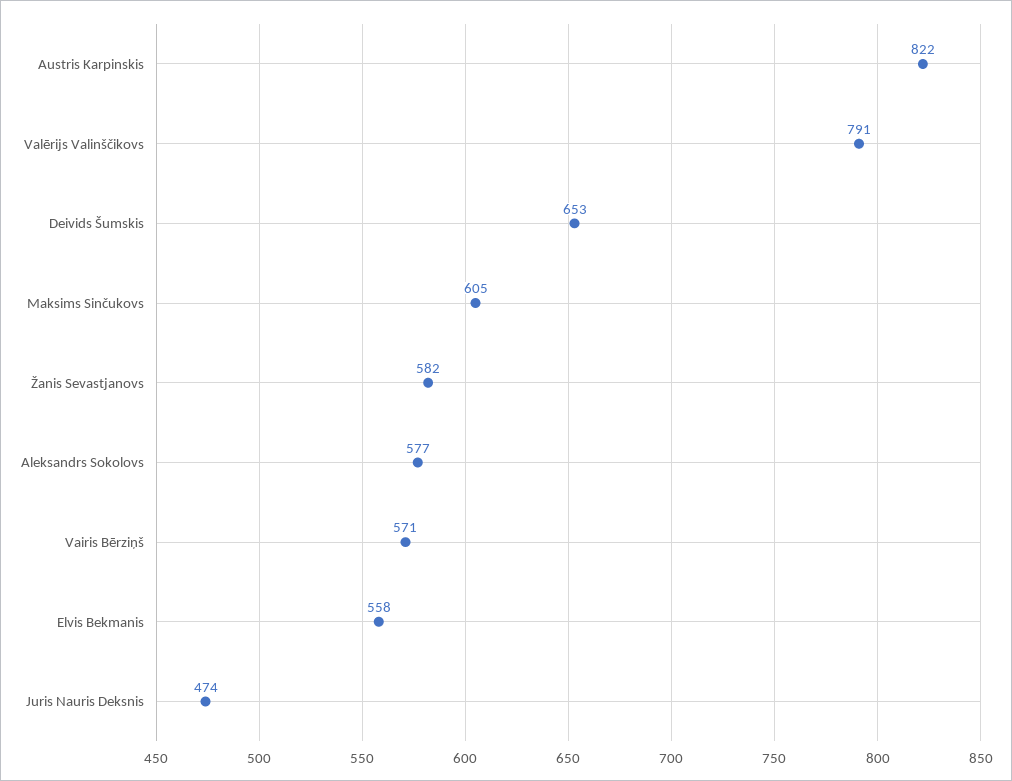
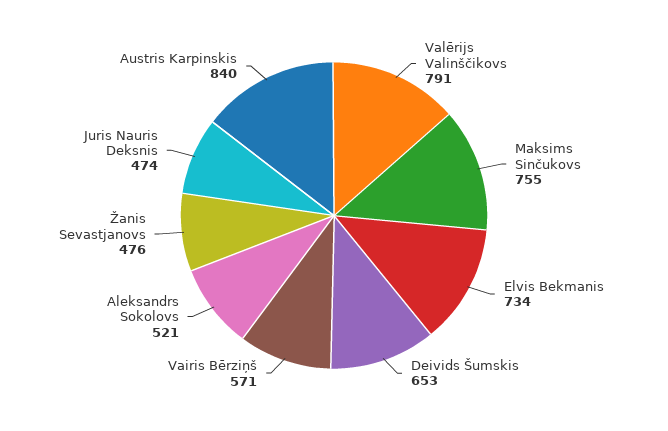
Austris Karpinskis: 822 -> 840
Maksims Sinčukovs: 605 -> 755
Žanis Sevastjanovs: 582 -> 476
Aleksandrs Sokolovs: 577 -> 521
Elvis Bekmanis: 558 -> 734

